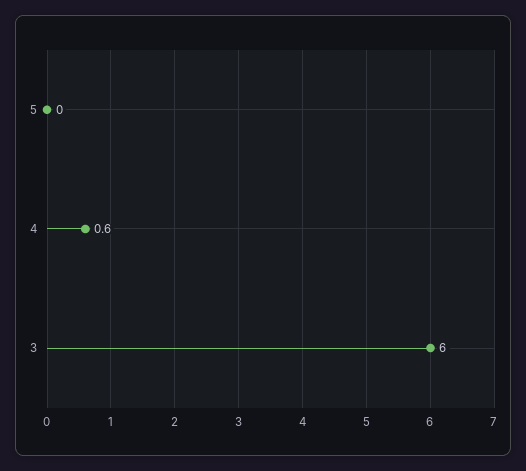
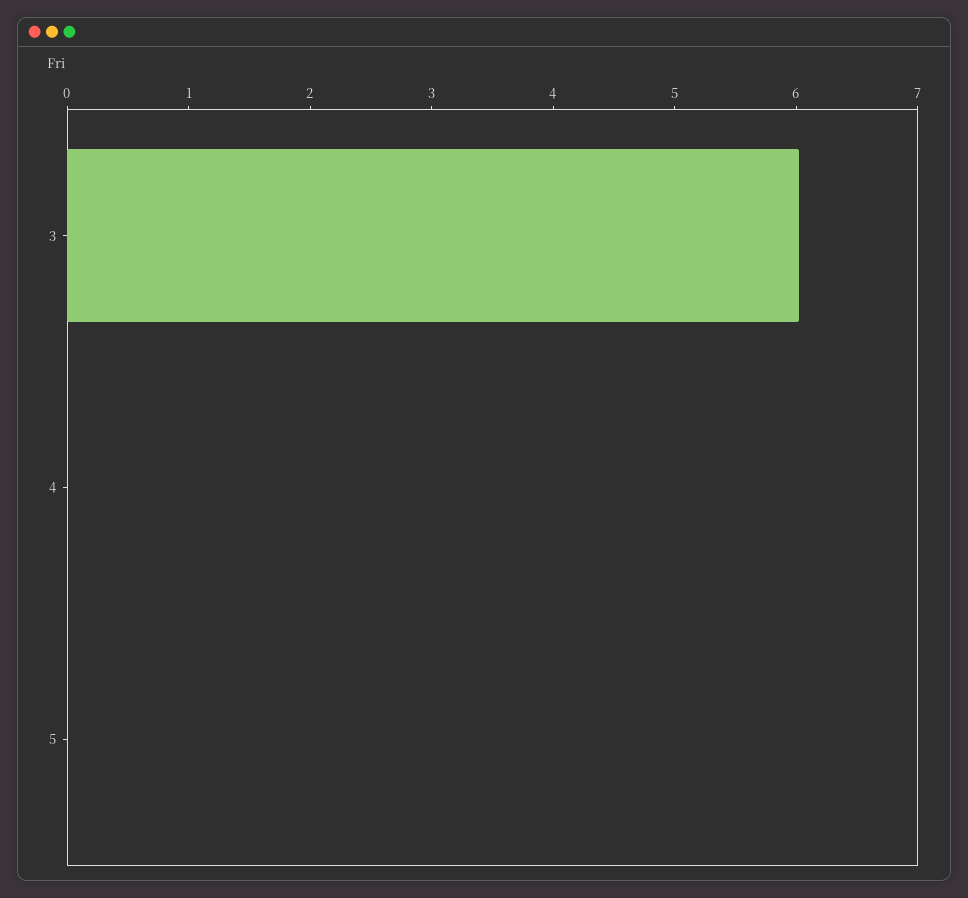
4: 0.6 -> 0

